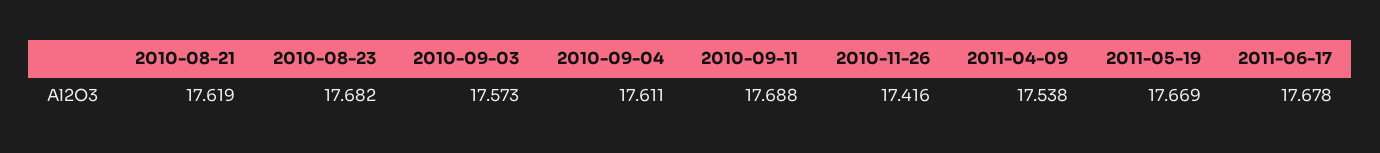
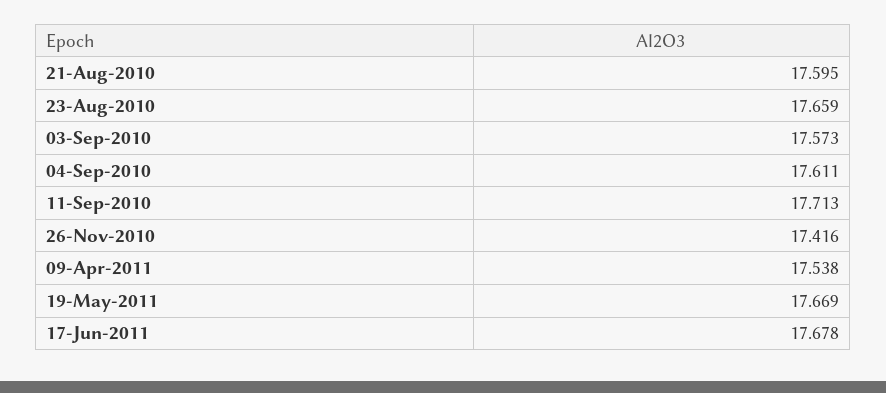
2010-08-21: 17.619 -> 17.595
2010-08-23: 17.682 -> 17.659
2010-09-11: 17.688 -> 17.713

